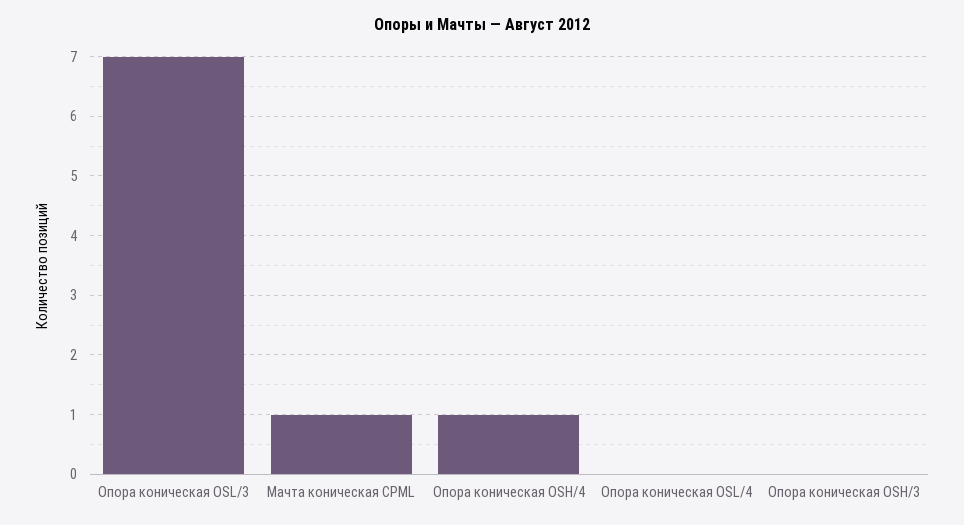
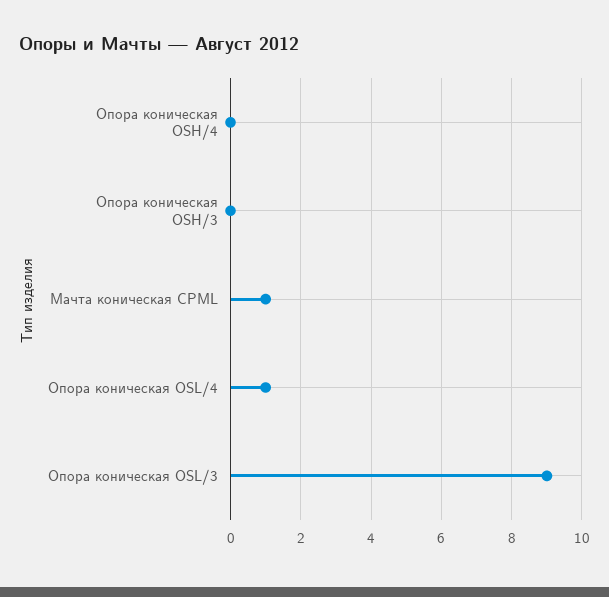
Опора коническая OSL/3: 7 -> 9
Опора коническая OSH/4: 1 -> 0
Опора коническая OSL/4: 0 -> 1

